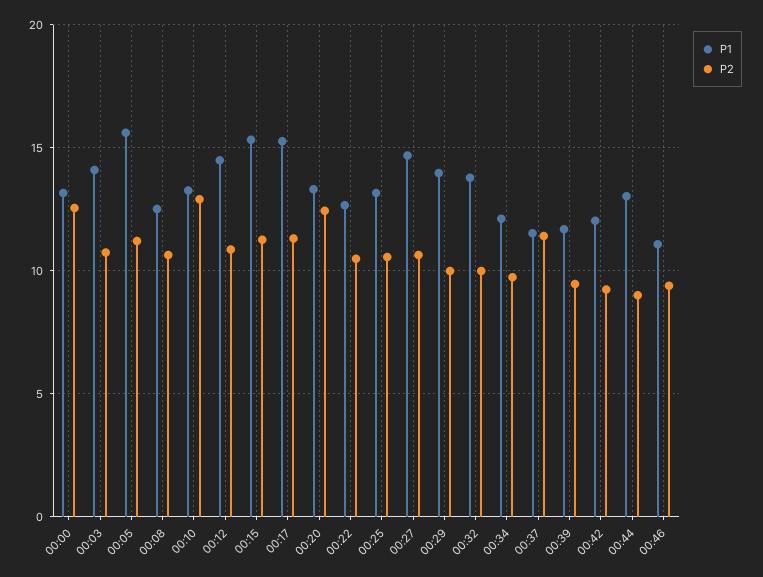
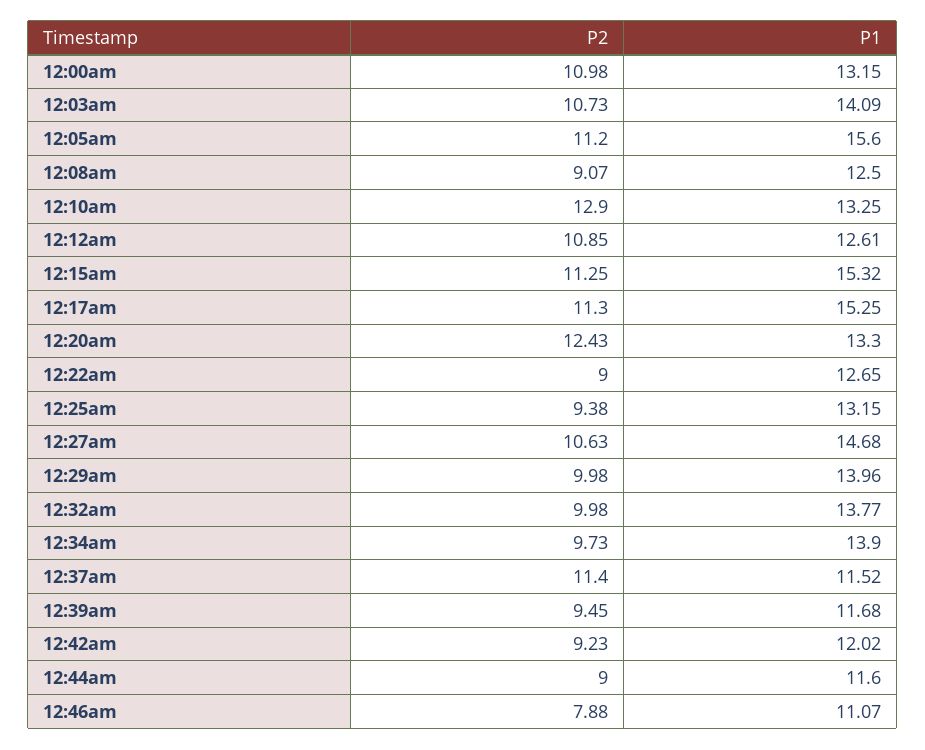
P2, 00:00: 12.5 -> 10.98
P2, 00:08: 10.5 -> 9.07
P1, 00:12: 14.5 -> 12.61
P2, 00:22: 10.5 -> 9
P2, 00:25: 10.5 -> 9.38
P1, 00:34: 12 -> 13.9
P1, 00:44: 13 -> 11.6
P2, 00:46: 9.5 -> 7.88

